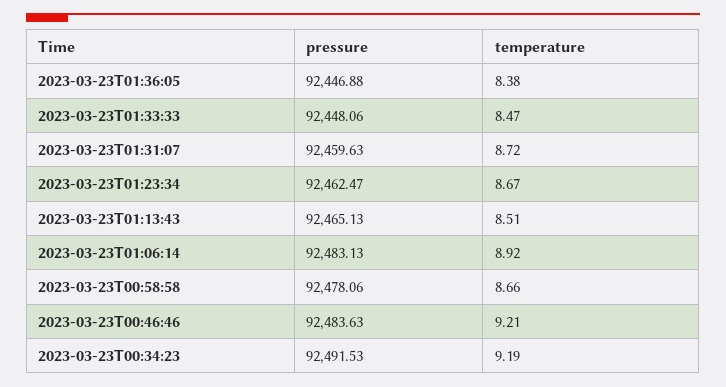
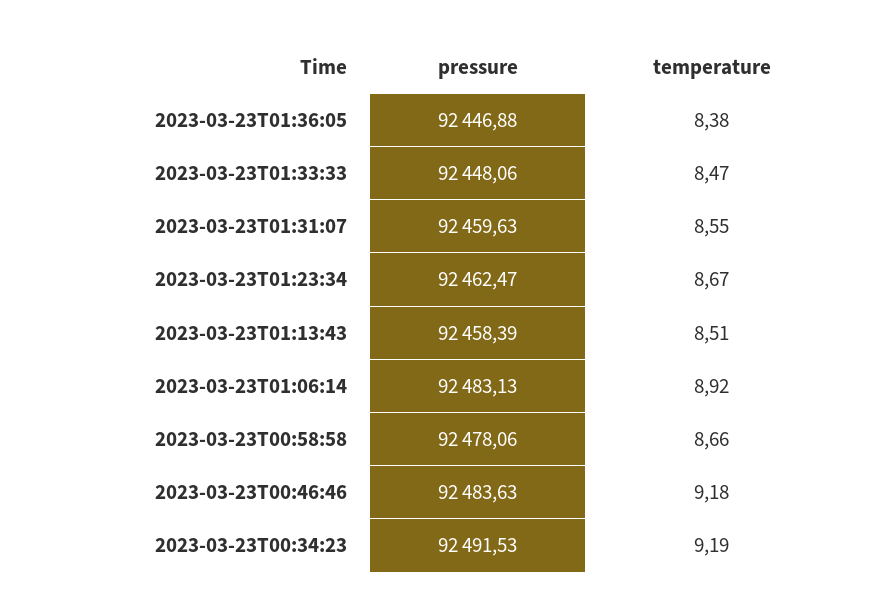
temperature, 2023-03-23T01:31:07: 8.72 -> 8.55
pressure, 2023-03-23T01:13:43: 92465.13 -> 92458.39
temperature, 2023-03-23T00:46:46: 9.21 -> 9.18

